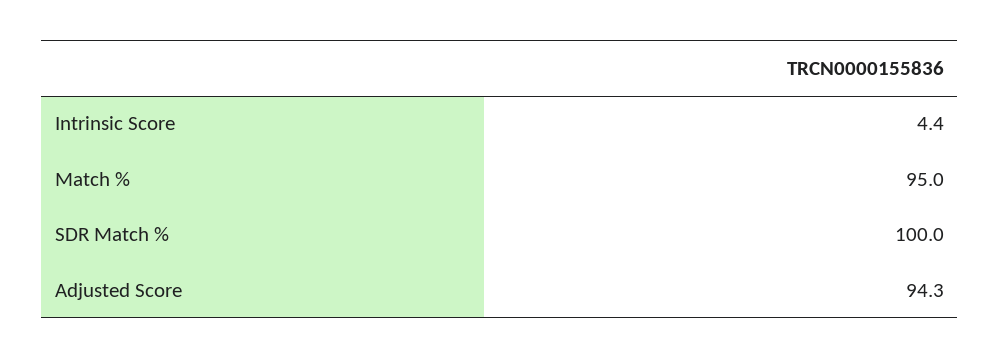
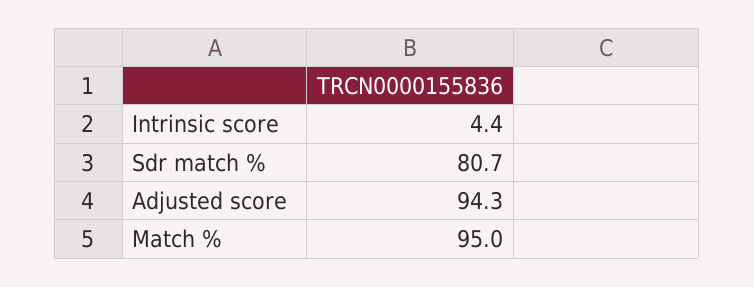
SDR Match %: 100 -> 80.7

